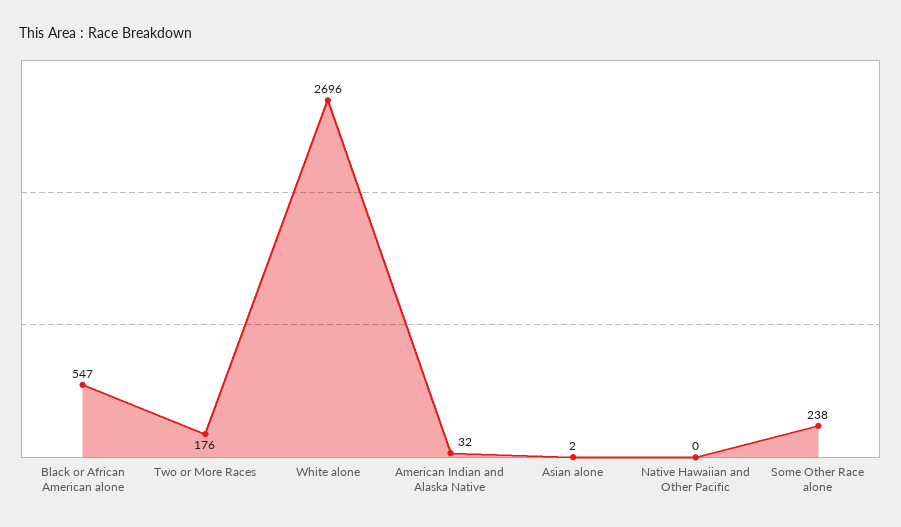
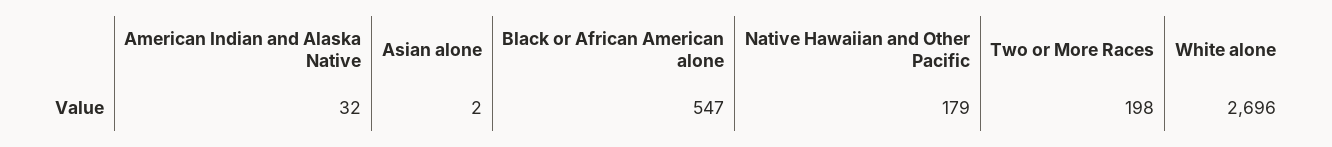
Two or More Races: 176 -> 198
Native Hawaiian and Other Pacific: 0 -> 179
Some Other Race alone: 238 -> none

